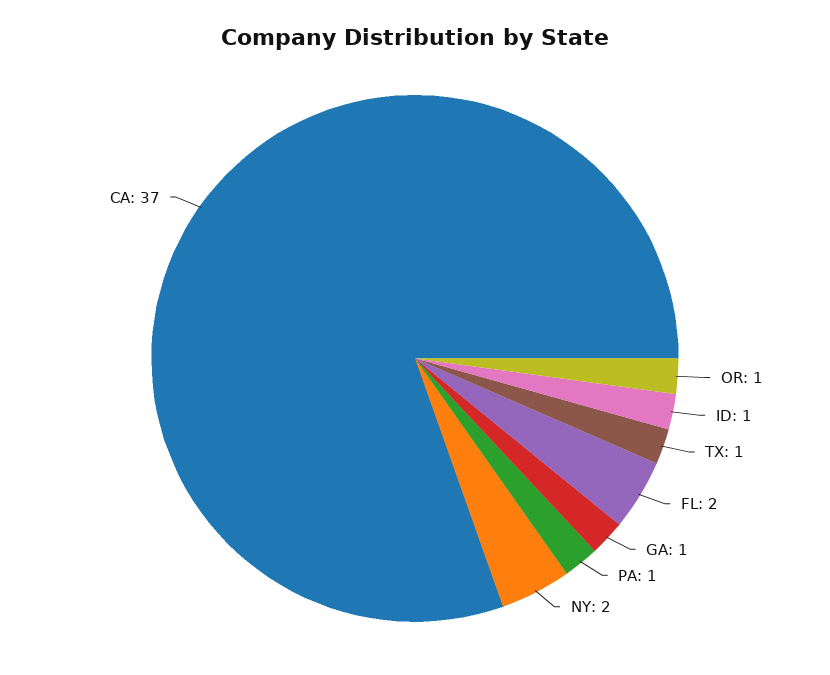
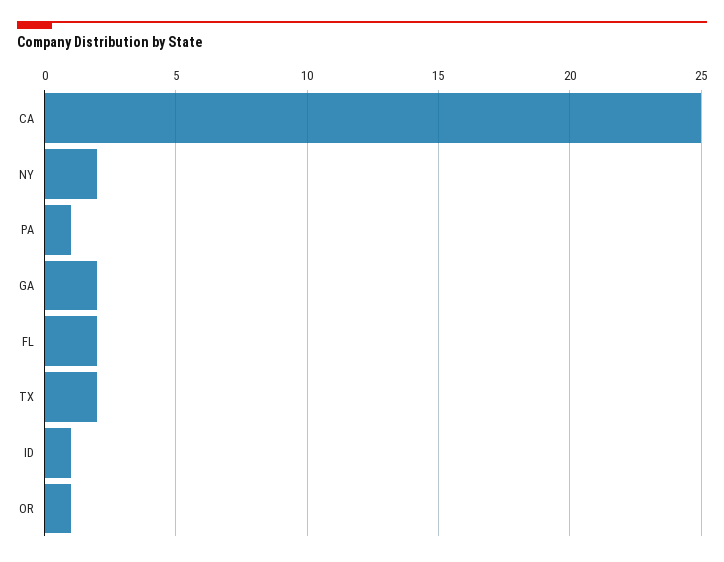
TX: 1 -> 2
GA: 1 -> 2
CA: 37 -> 25

